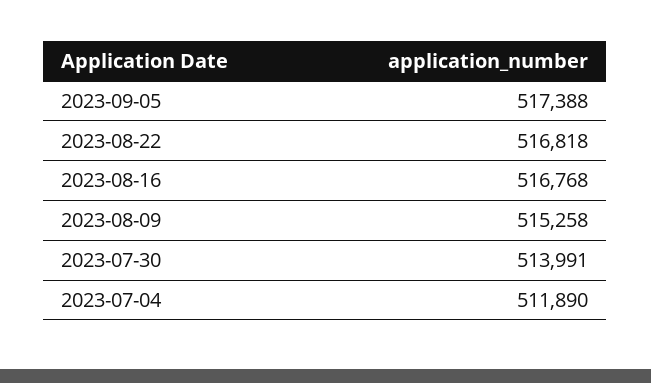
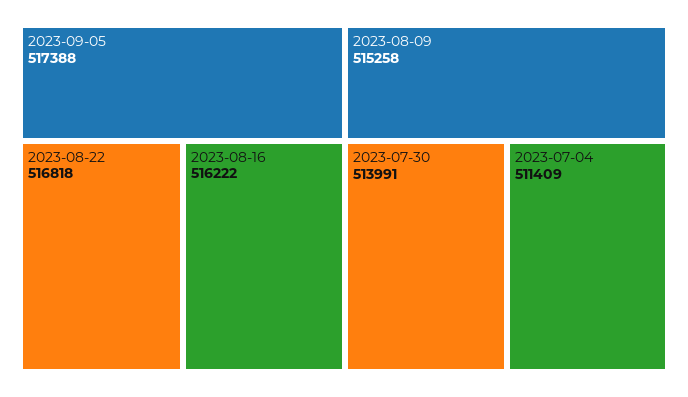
2023-08-16: 516768 -> 516222
2023-07-04: 511890 -> 511409

